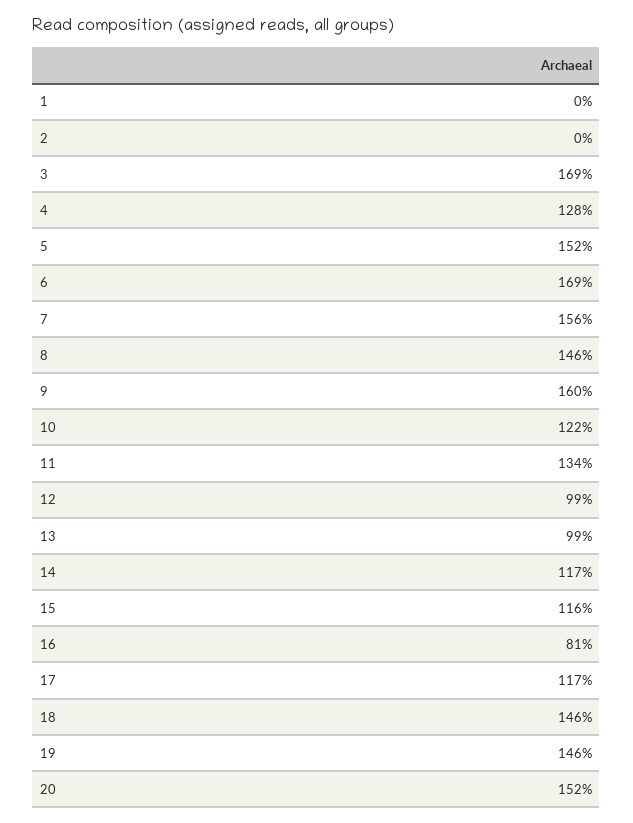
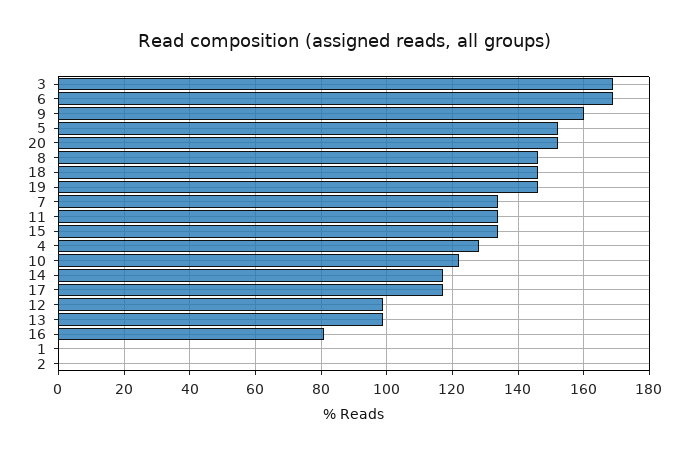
7: 156 -> 135
15: 116 -> 135

